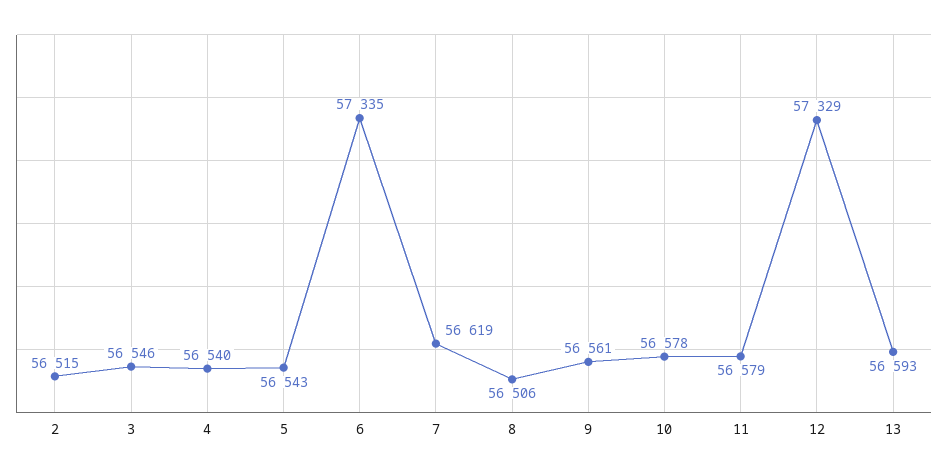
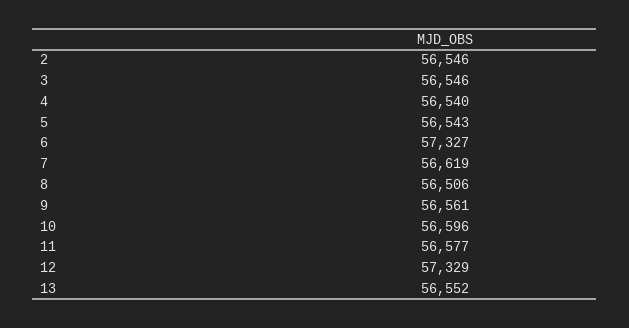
2: 56515 -> 56546
6: 57335 -> 57327
10: 56578 -> 56596
11: 56579 -> 56577
13: 56593 -> 56552

